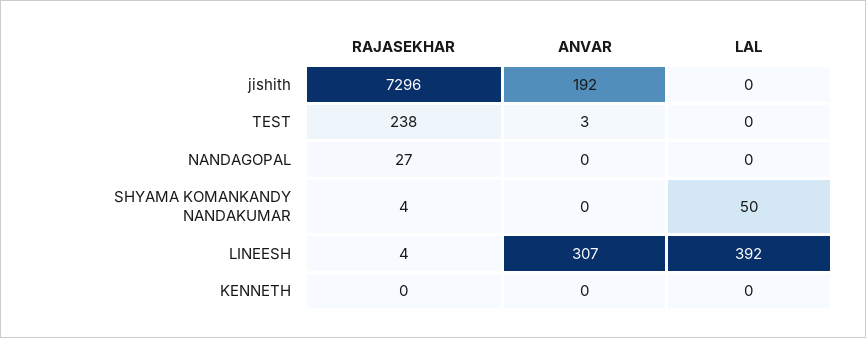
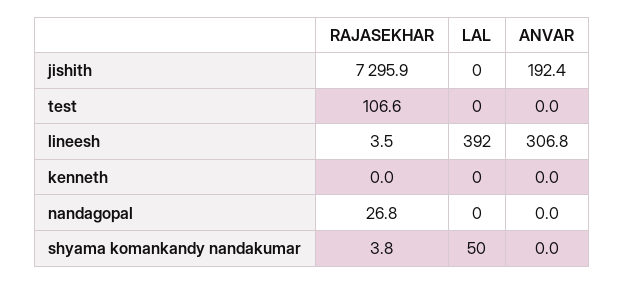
RAJASEKHAR, TEST: 238 -> 106.6
ANVAR, TEST: 3 -> 0

